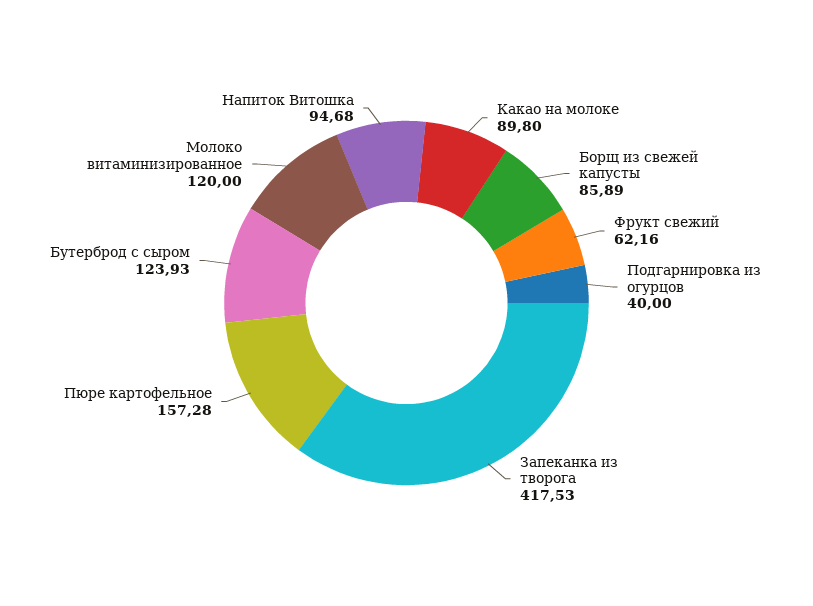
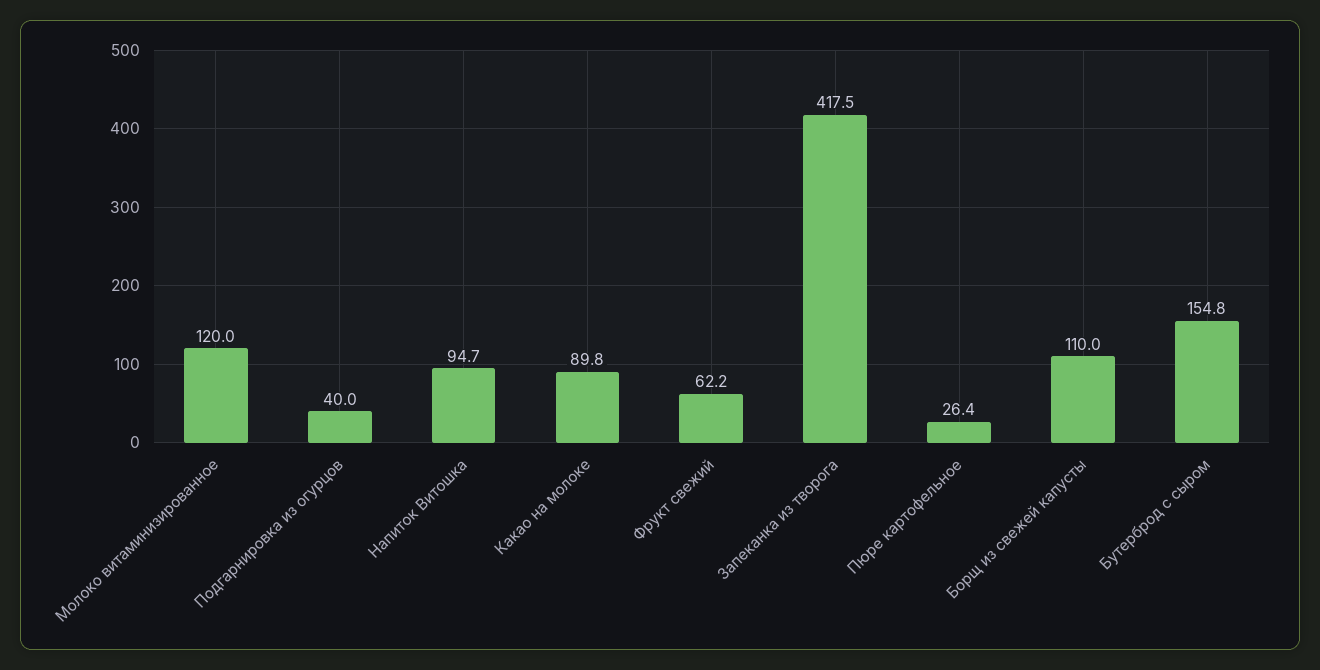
Борщ из свежей капусты: 85.89 -> 110
Пюре картофельное: 157.28 -> 26.4
Бутерброд с сыром: 123.93 -> 154.8

